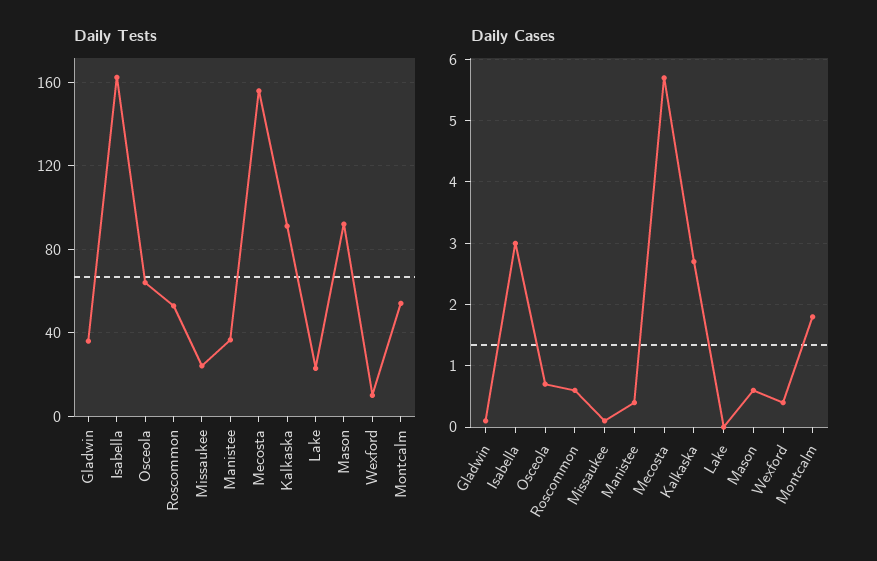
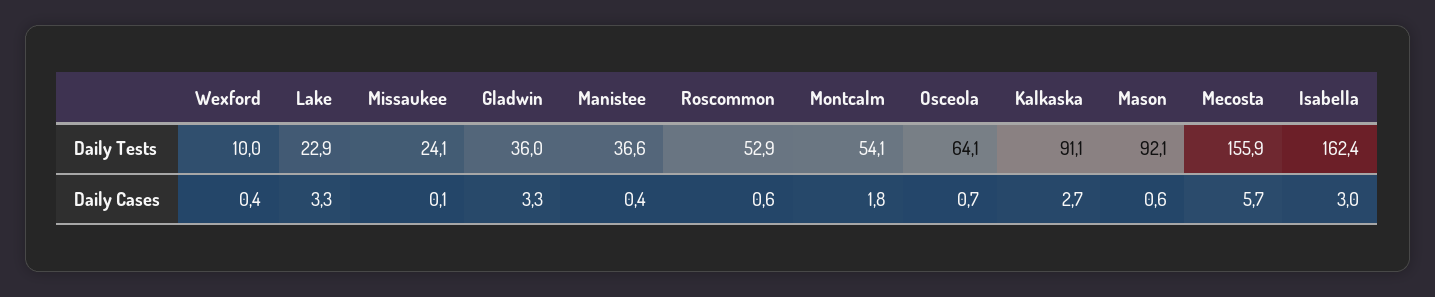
Daily Cases, Gladwin: 0.1 -> 3.3
Daily Cases, Lake: 0 -> 3.3

